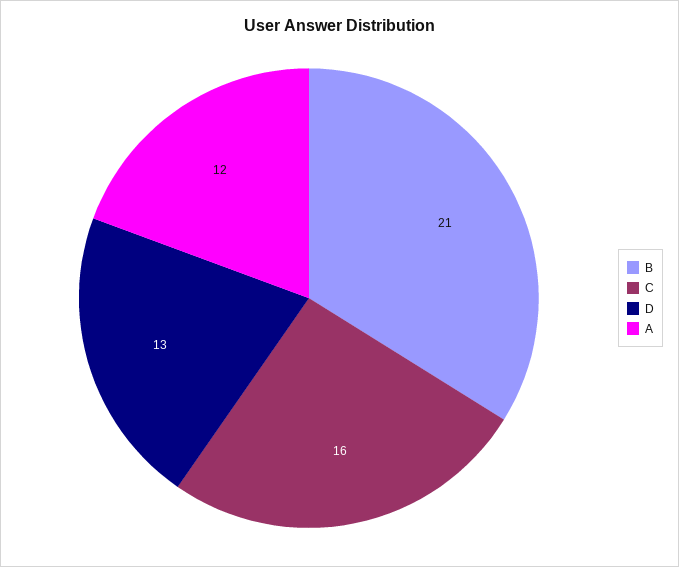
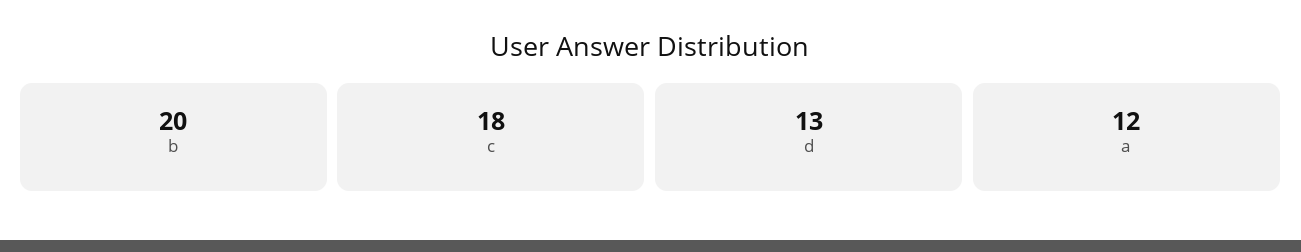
B: 21 -> 20
C: 16 -> 18

